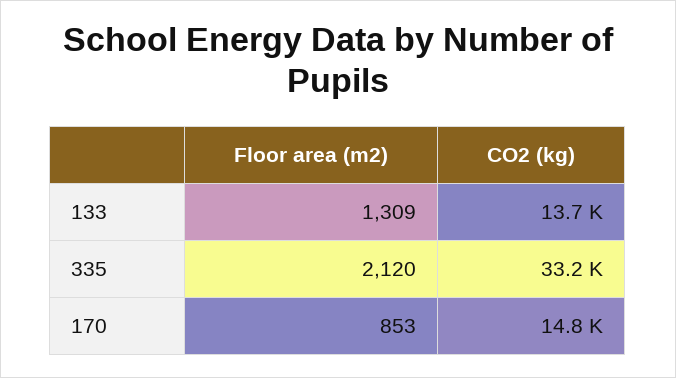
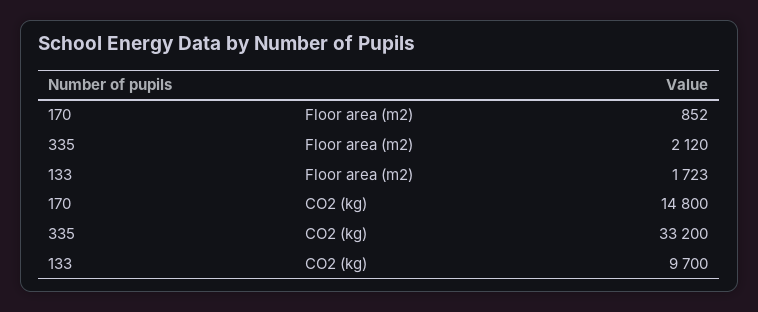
Floor area (m2), 133: 1309 -> 1723
CO2 (kg), 133: 13700 -> 9700
Floor area (m2), 170: 853 -> 852

